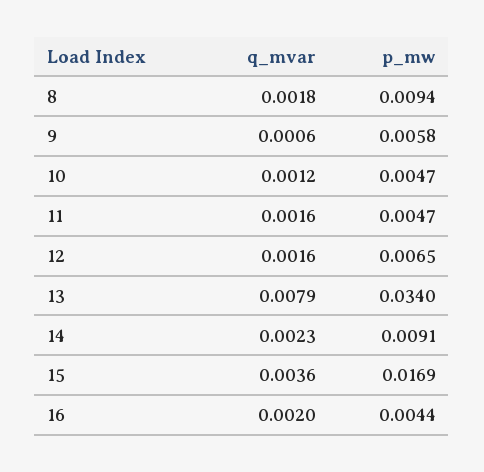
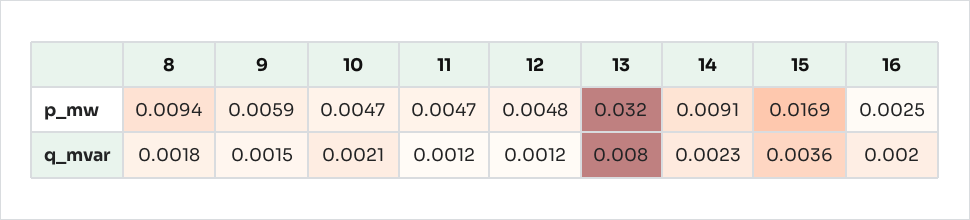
q_mvar, 9: 0.0006 -> 0.0015
p_mw, 9: 0.0058 -> 0.0059
q_mvar, 10: 0.0012 -> 0.0021
q_mvar, 11: 0.0016 -> 0.0012
q_mvar, 12: 0.0016 -> 0.0012
p_mw, 12: 0.0065 -> 0.0048
q_mvar, 13: 0.0079 -> 0.008
p_mw, 13: 0.034 -> 0.032
p_mw, 16: 0.0044 -> 0.0025

